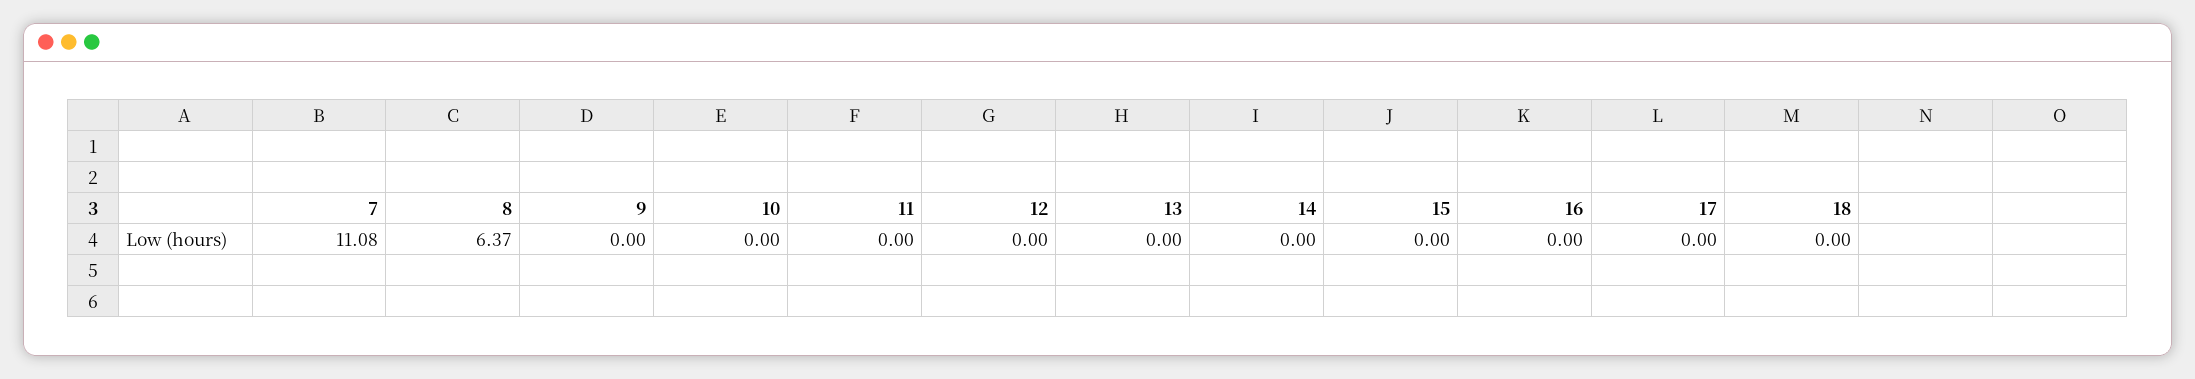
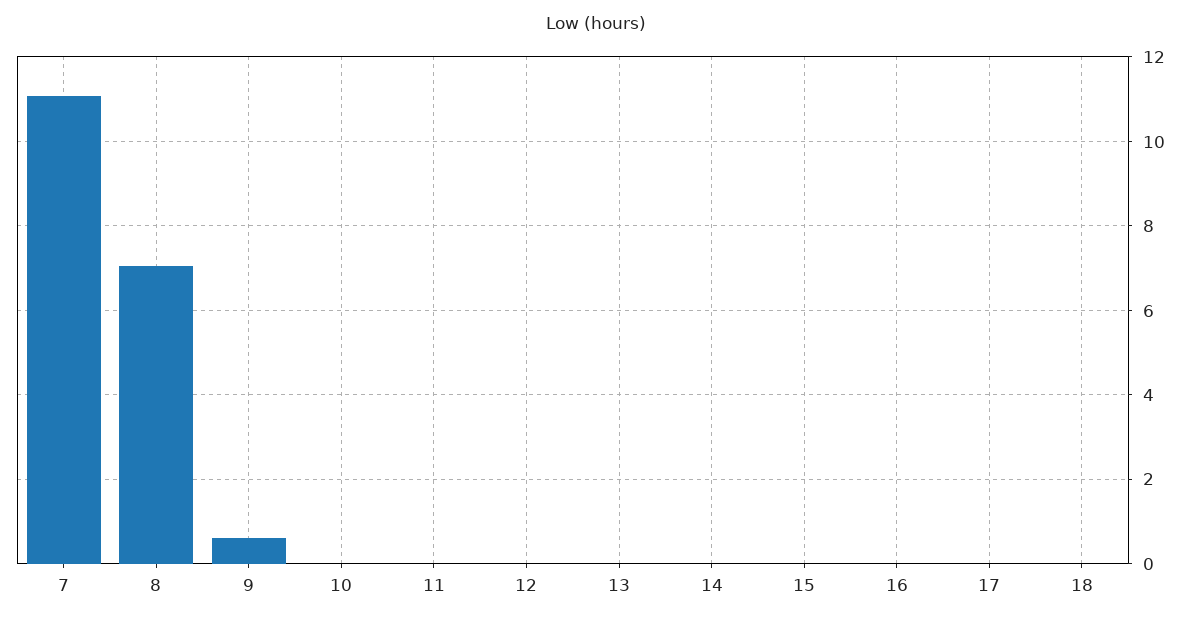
8: 6.37 -> 7
9: 0 -> 0.6

